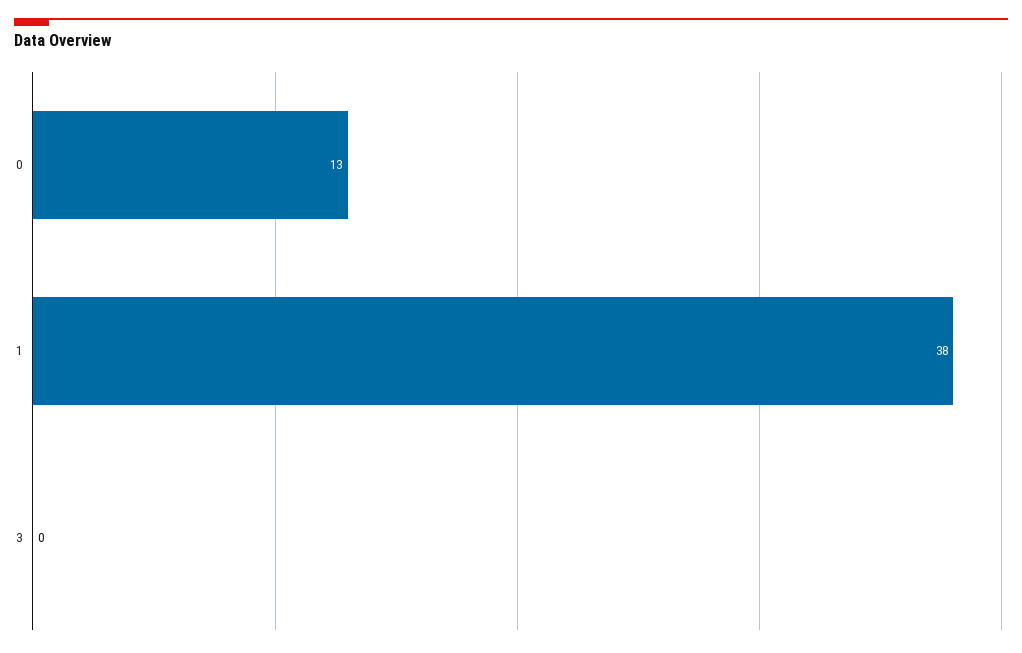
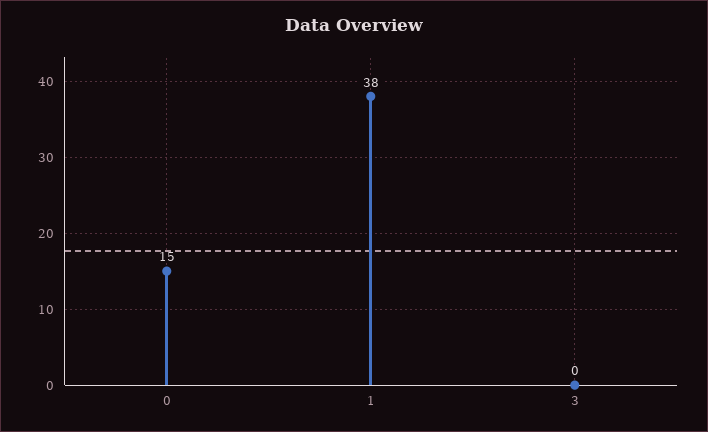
0: 13 -> 15

